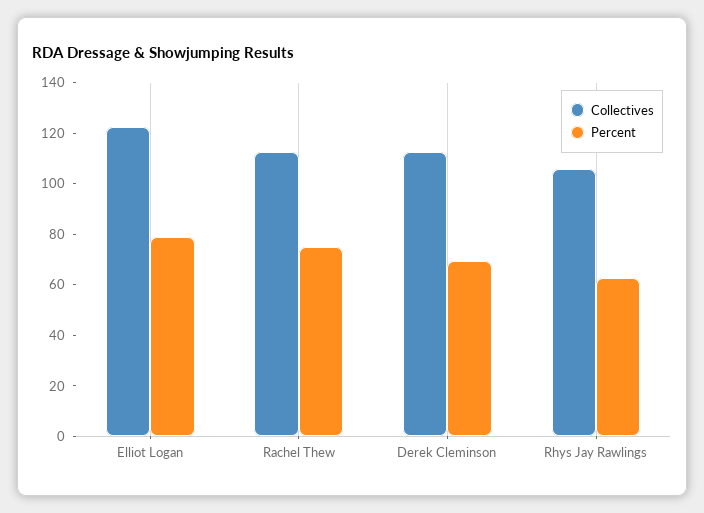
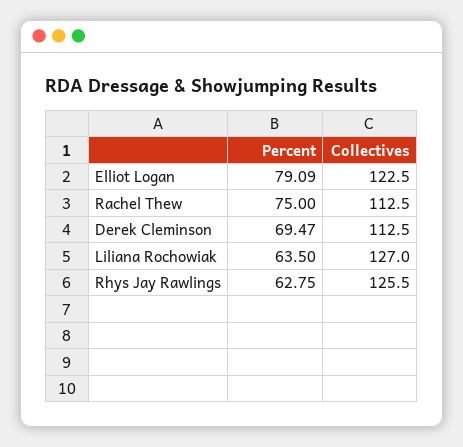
Collectives, Rhys Jay Rawlings: 105 -> 125.5
Percent, Liliana Rochowiak: none -> 63.5
Collectives, Liliana Rochowiak: none -> 127

